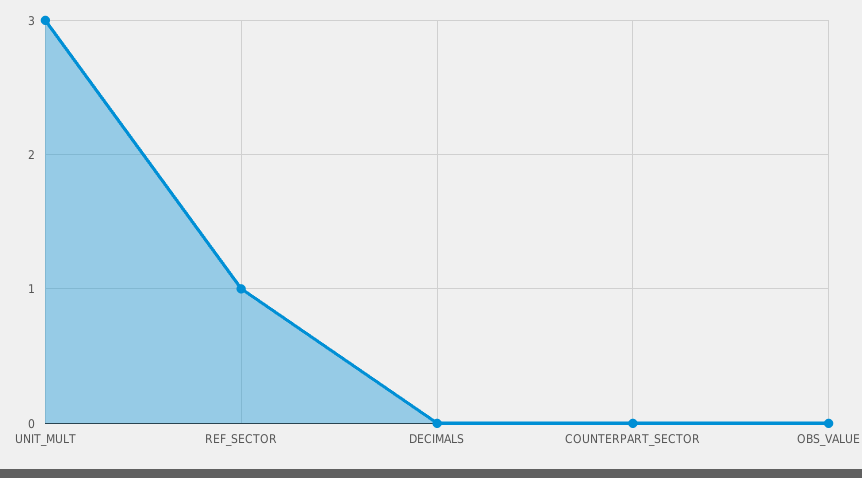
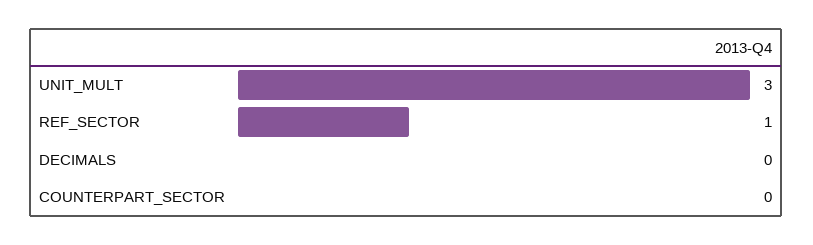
OBS_VALUE: 0 -> none

